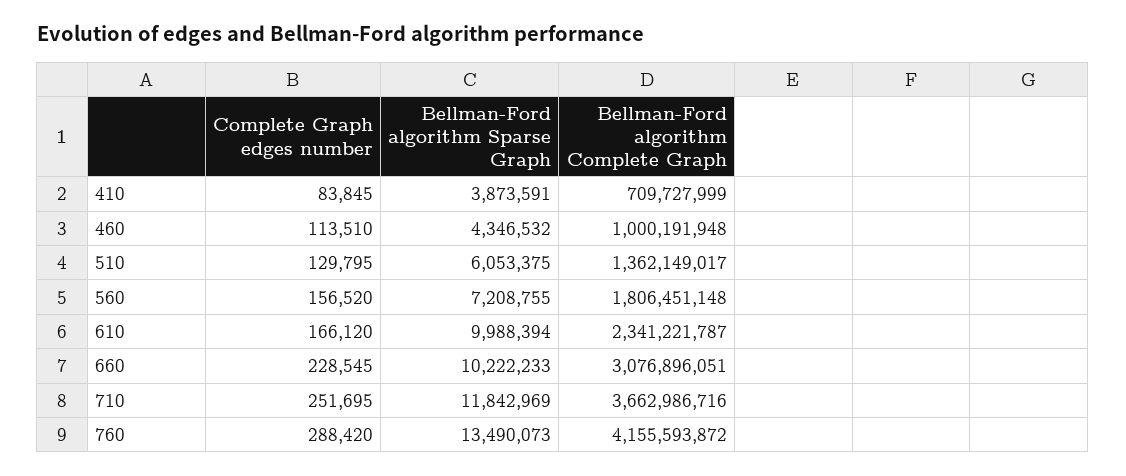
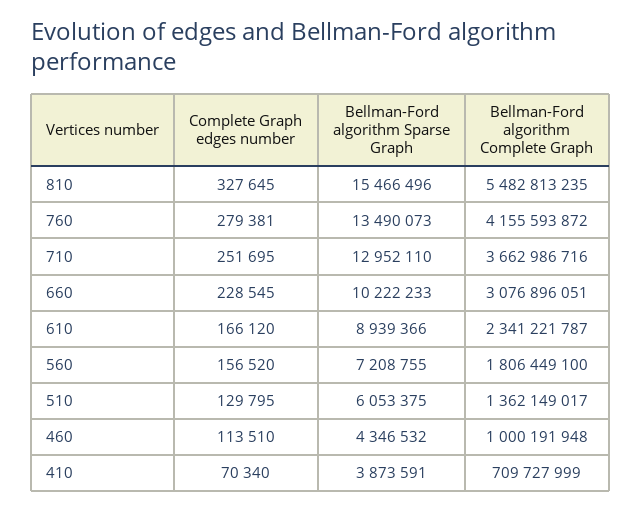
Complete Graph edges number, 410: 83845 -> 70340
Bellman-Ford algorithm Complete Graph, 560: 1806451148 -> 1806449100
Bellman-Ford algorithm Sparse Graph, 610: 9988394 -> 8939366
Bellman-Ford algorithm Sparse Graph, 710: 11842969 -> 12952110
Complete Graph edges number, 760: 288420 -> 279381
Complete Graph edges number, 810: none -> 327645
Bellman-Ford algorithm Sparse Graph, 810: none -> 15466496
Bellman-Ford algorithm Complete Graph, 810: none -> 5482813235

